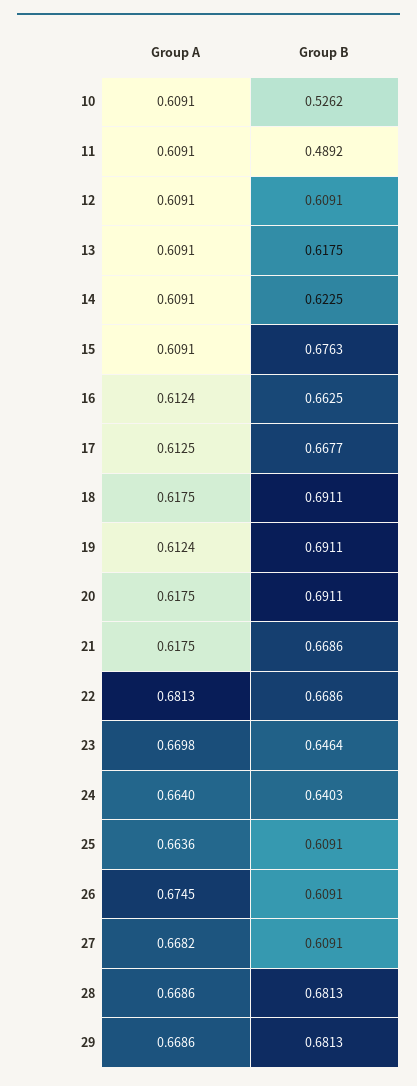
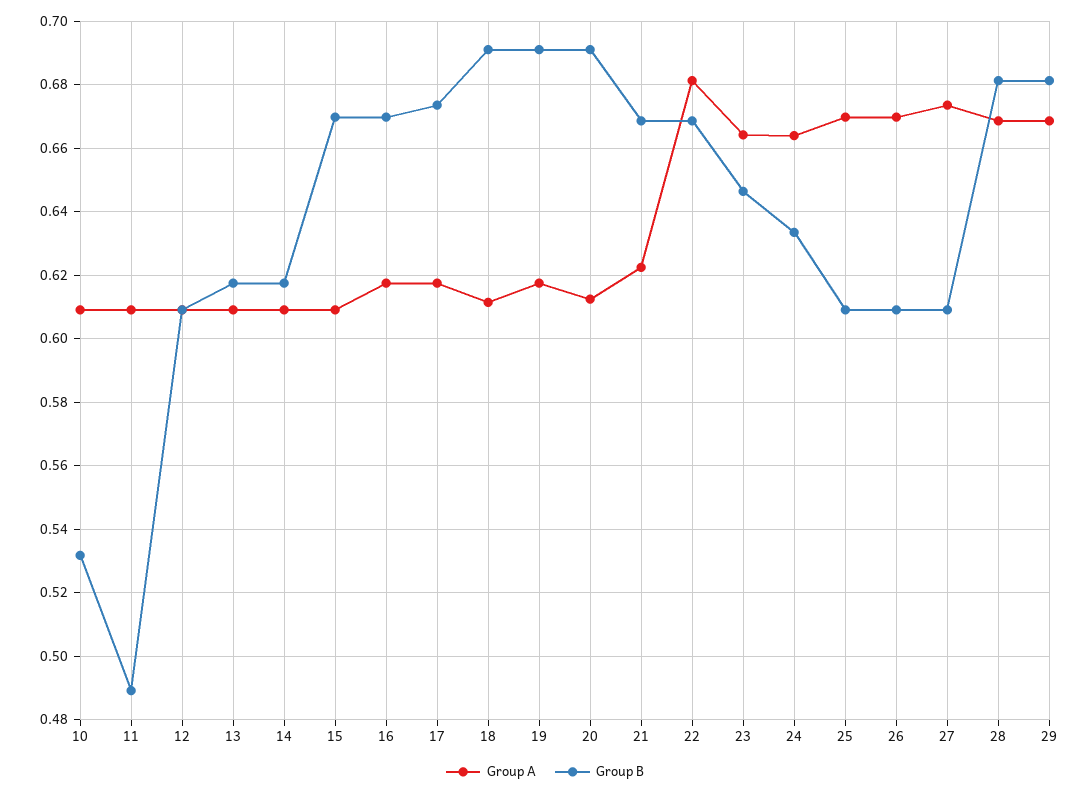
Group B, 10: 0.5262 -> 0.532
Group B, 14: 0.6225 -> 0.618
Group B, 15: 0.6763 -> 0.67
Group A, 16: 0.6124 -> 0.618
Group B, 16: 0.6625 -> 0.67
Group A, 17: 0.6125 -> 0.618
Group B, 17: 0.6677 -> 0.674
Group A, 18: 0.6175 -> 0.612
Group A, 19: 0.6124 -> 0.618
Group A, 20: 0.6175 -> 0.612
Group A, 21: 0.6175 -> 0.622
Group A, 23: 0.6698 -> 0.664
Group B, 24: 0.6403 -> 0.634
Group A, 25: 0.6636 -> 0.67
Group A, 26: 0.6745 -> 0.67
Group A, 27: 0.6682 -> 0.674

